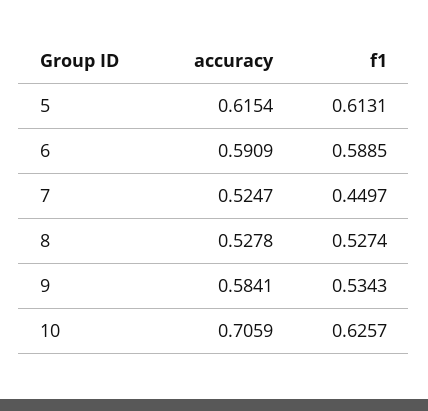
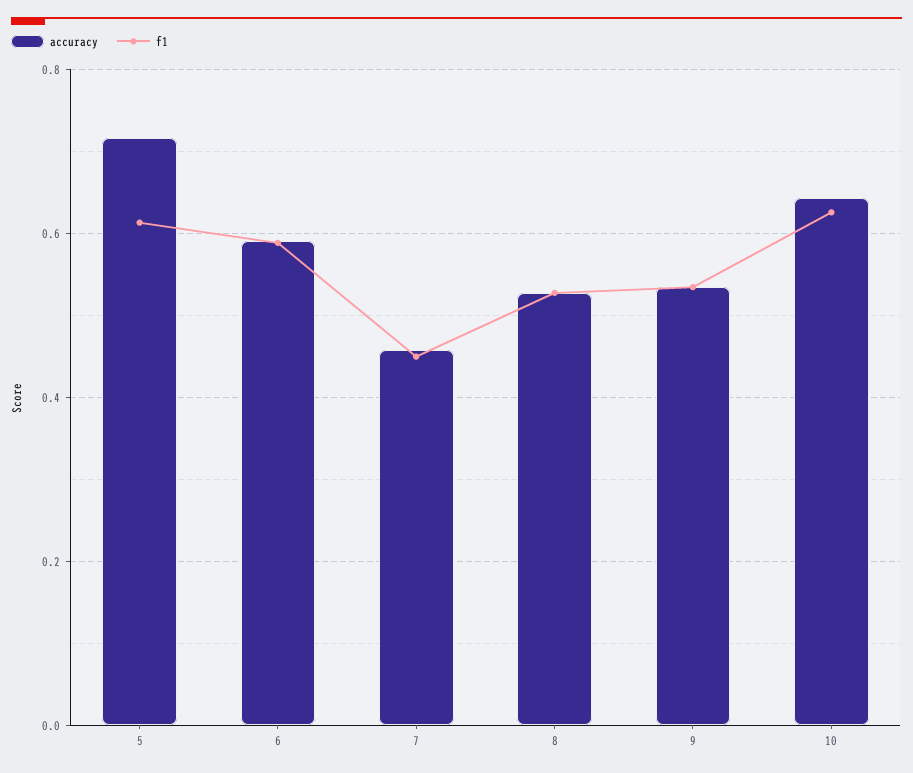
accuracy, 5: 0.6154 -> 0.72
accuracy, 7: 0.5247 -> 0.46
accuracy, 9: 0.5841 -> 0.54
accuracy, 10: 0.7059 -> 0.64

